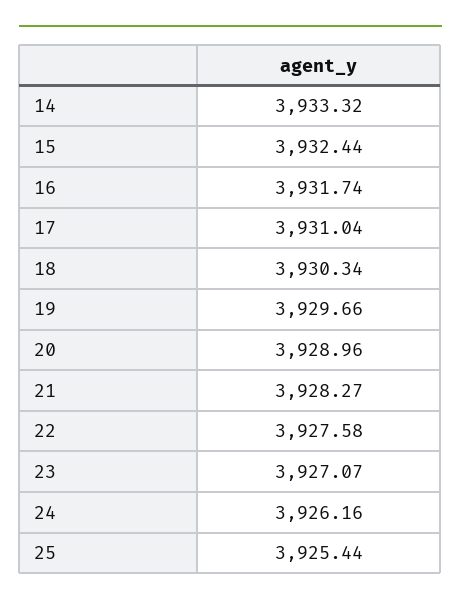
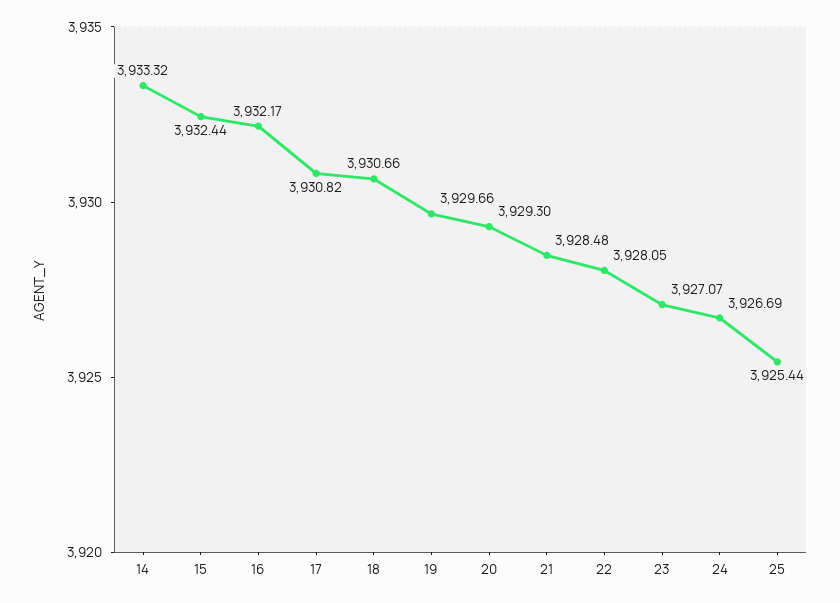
16: 3931.74 -> 3932.17
17: 3931.04 -> 3930.82
18: 3930.34 -> 3930.66
20: 3928.96 -> 3929.3
21: 3928.27 -> 3928.48
22: 3927.58 -> 3928.05
24: 3926.16 -> 3926.69

